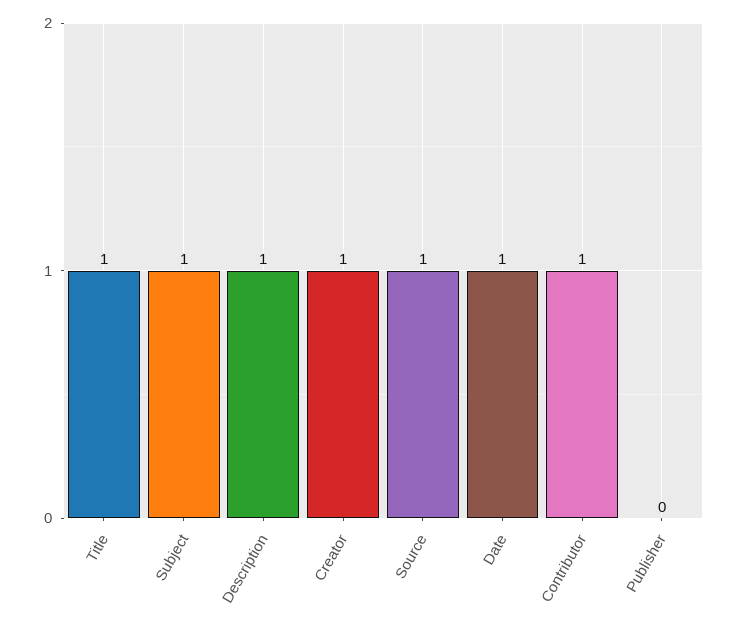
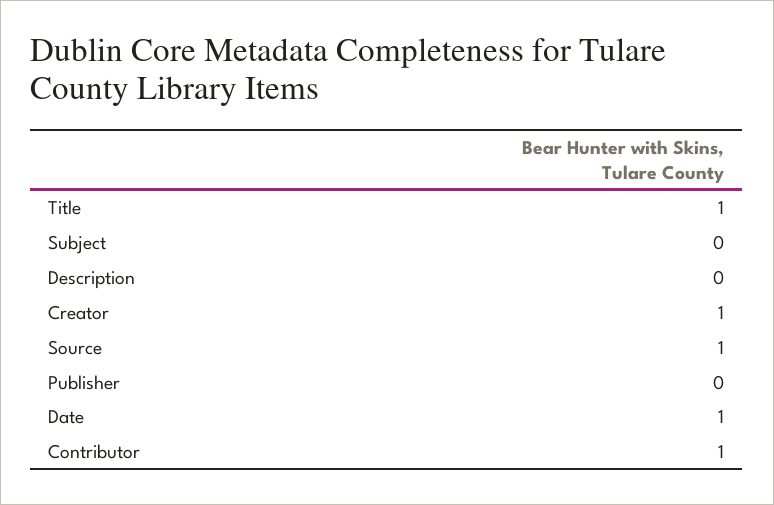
Subject: 1 -> 0
Description: 1 -> 0

